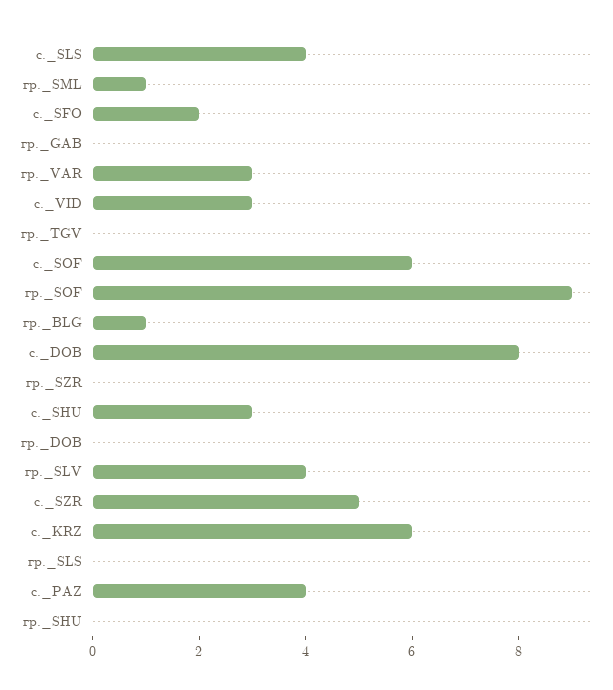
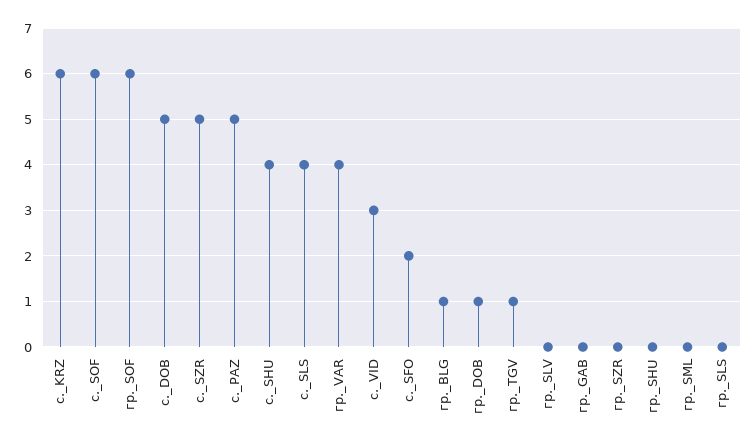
гр._SML: 1 -> 0
гр._VAR: 3 -> 4
гр._TGV: 0 -> 1
гр._SOF: 9 -> 6
с._DOB: 8 -> 5
с._SHU: 3 -> 4
гр._DOB: 0 -> 1
гр._SLV: 4 -> 0
с._PAZ: 4 -> 5

